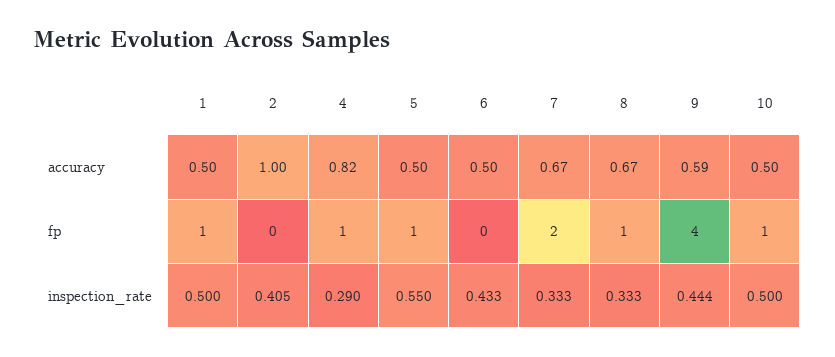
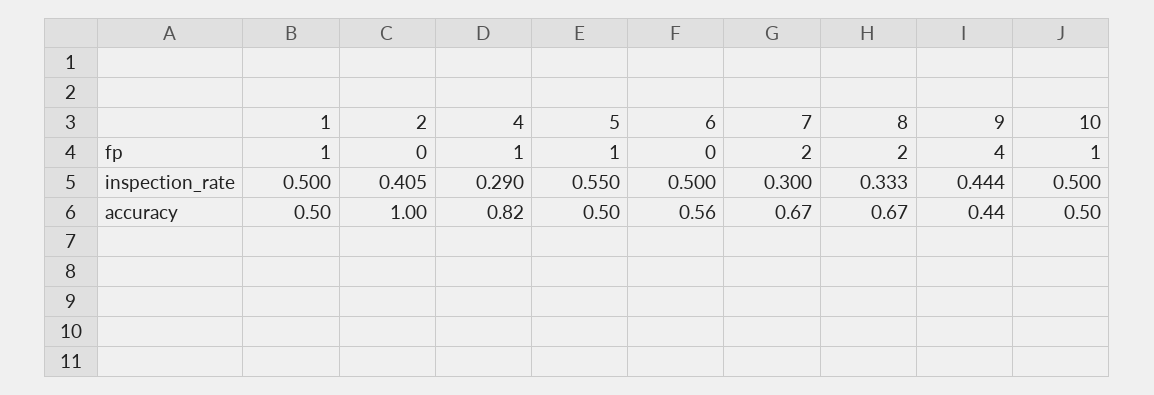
6, accuracy: 0.5 -> 0.56
9, accuracy: 0.59 -> 0.44
8, fp: 1 -> 2
6, inspection_rate: 0.433 -> 0.5
7, inspection_rate: 0.333 -> 0.3

